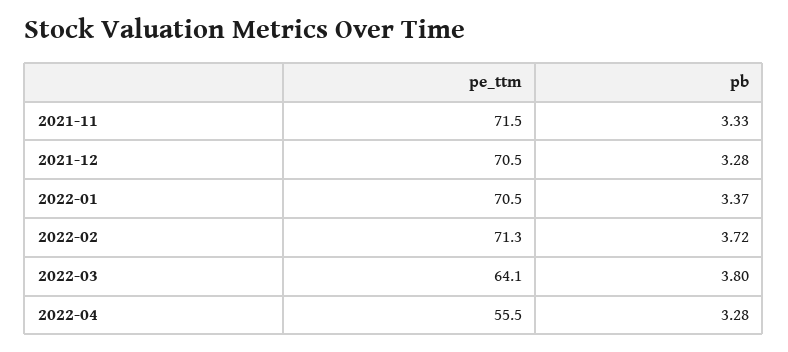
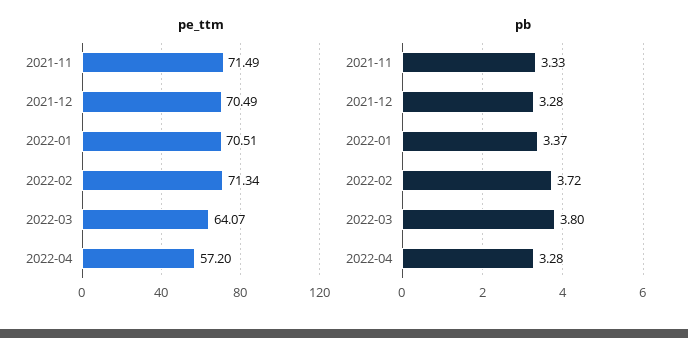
pe_ttm, 2022-04: 55.5 -> 57.2

